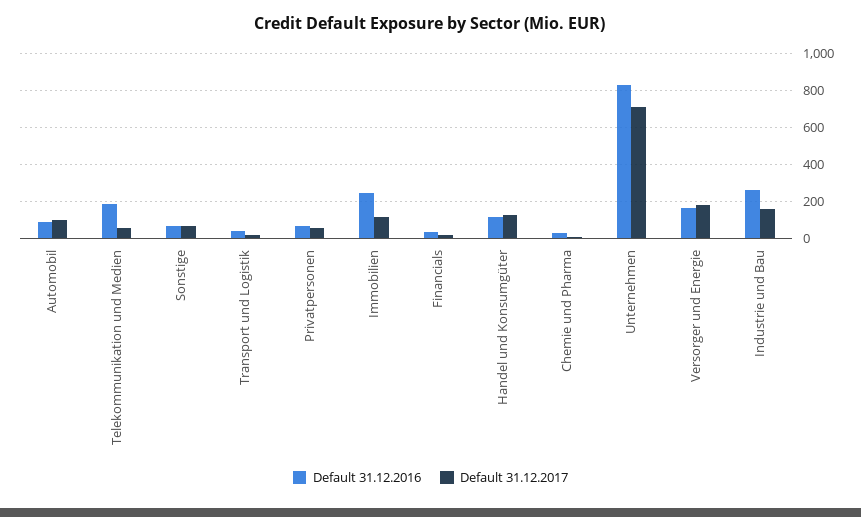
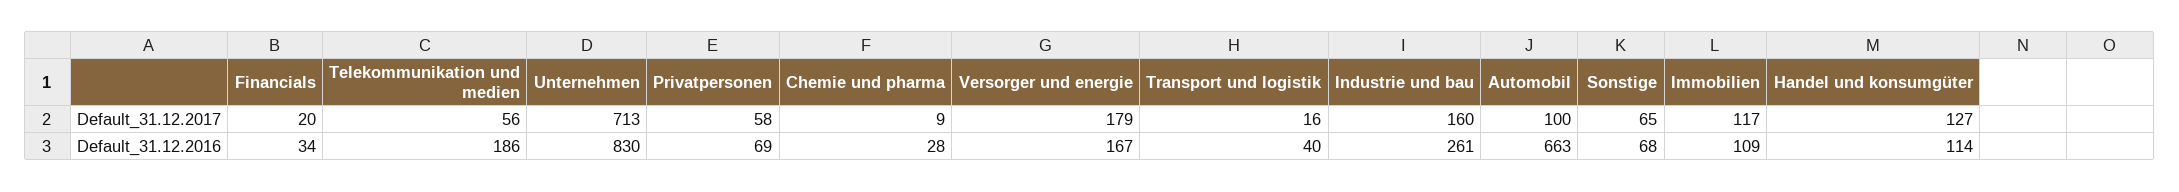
Default 31.12.2016, Automobil: 100 -> 663
Default 31.12.2016, Immobilien: 250 -> 109

